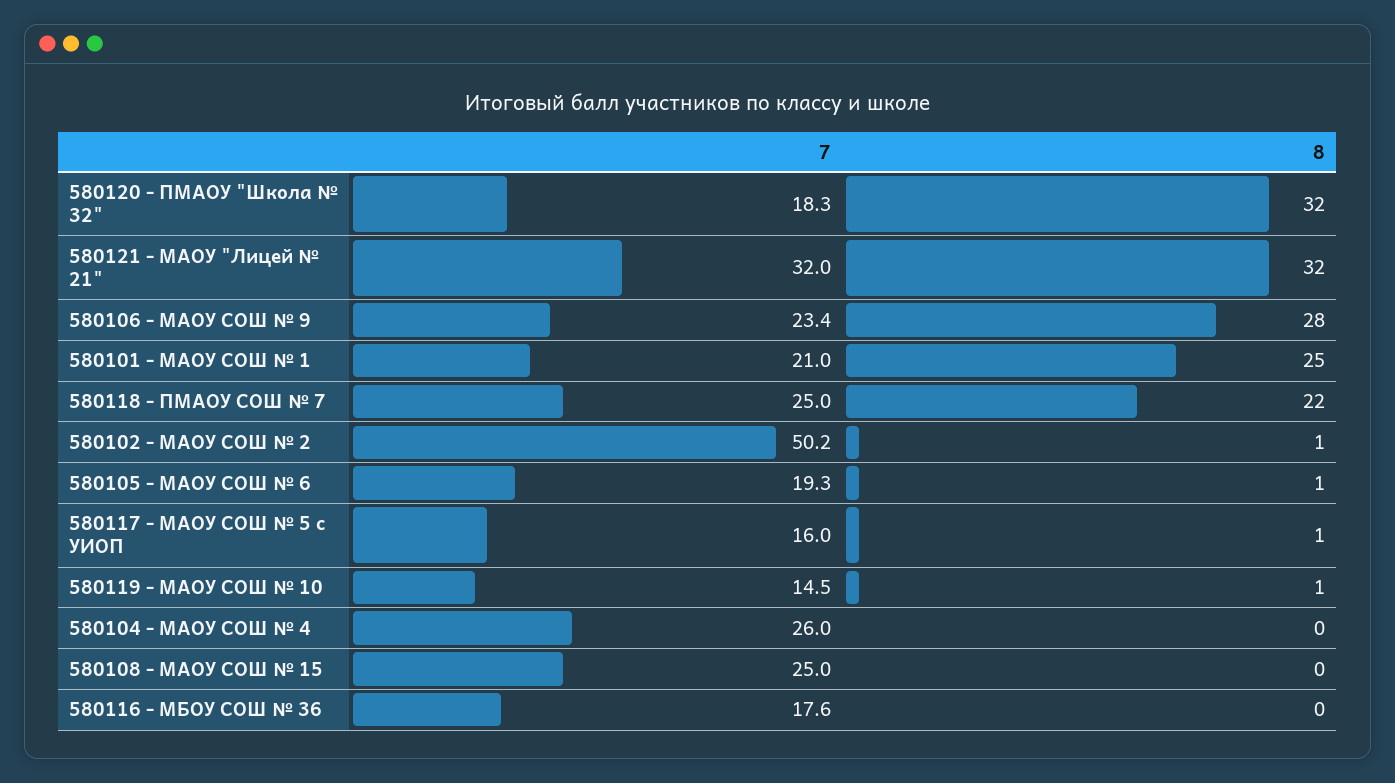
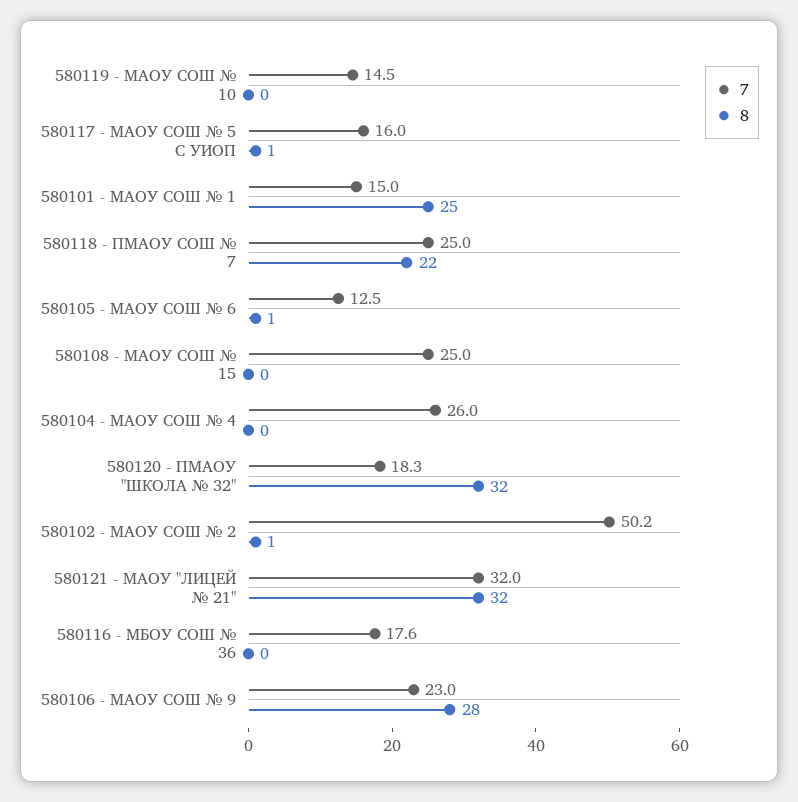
7, 580106 - МАОУ СОШ № 9: 23.4 -> 23
7, 580101 - МАОУ СОШ № 1: 21 -> 15
7, 580105 - МАОУ СОШ № 6: 19.3 -> 12.5
8, 580119 - МАОУ СОШ № 10: 1 -> 0

